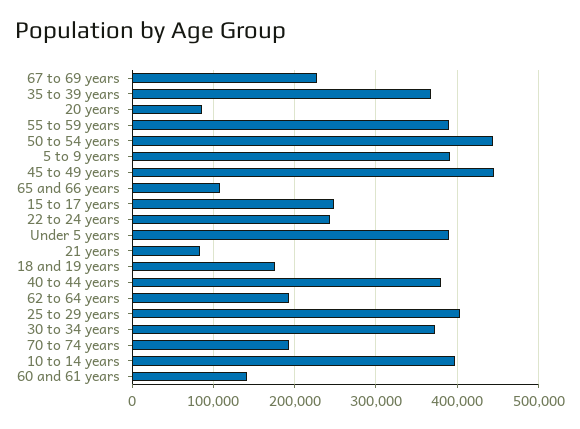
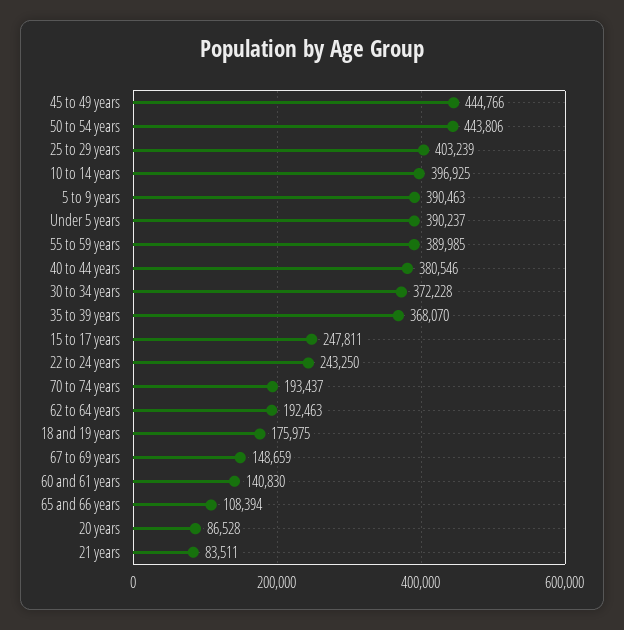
67 to 69 years: 230000 -> 148659

